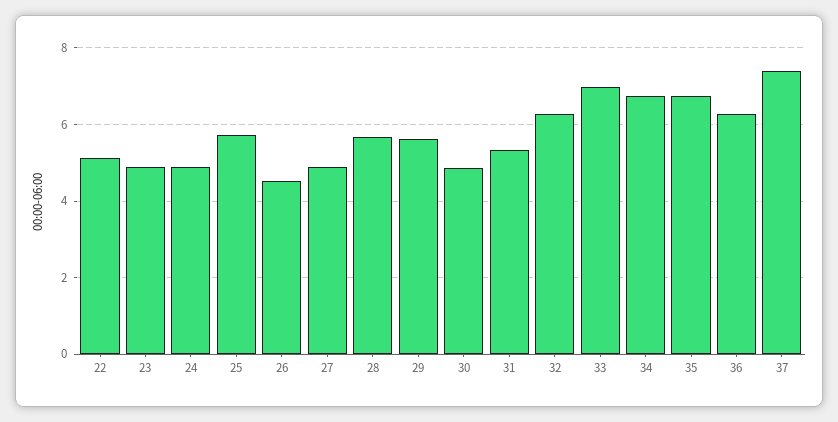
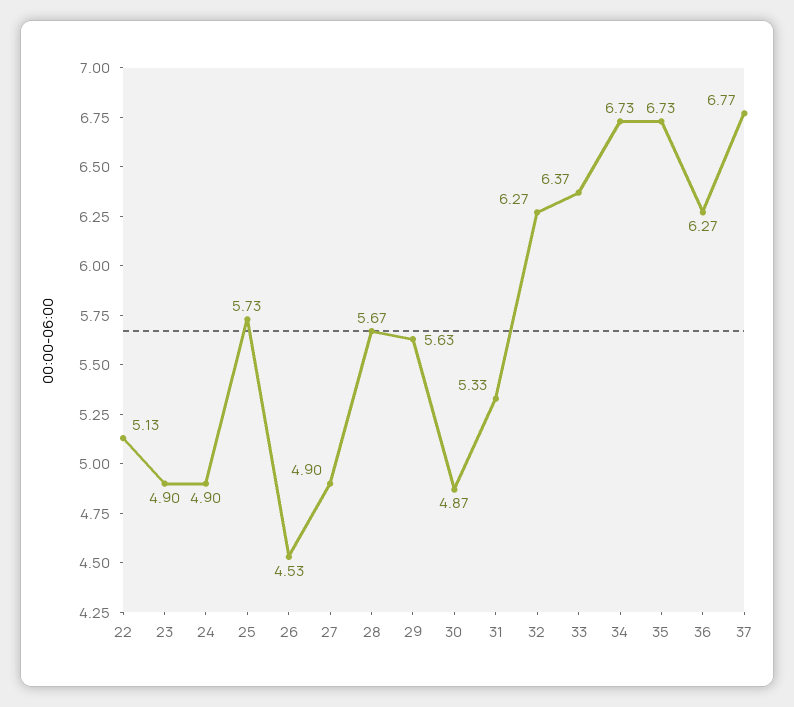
33: 7 -> 6.37
37: 7.4 -> 6.77

